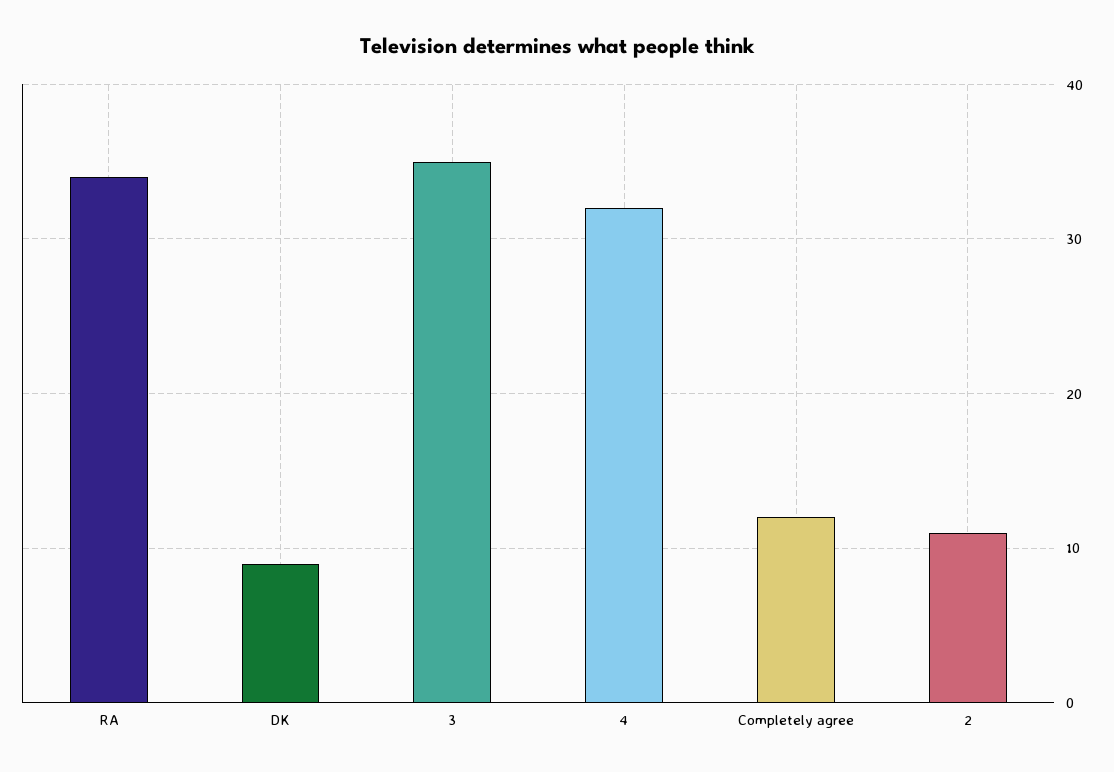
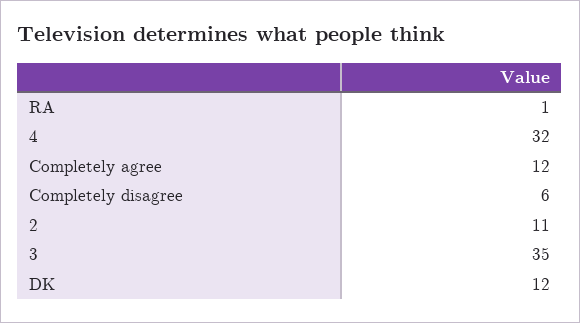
RA: 34 -> 1
DK: 9 -> 12
Completely disagree: none -> 6

